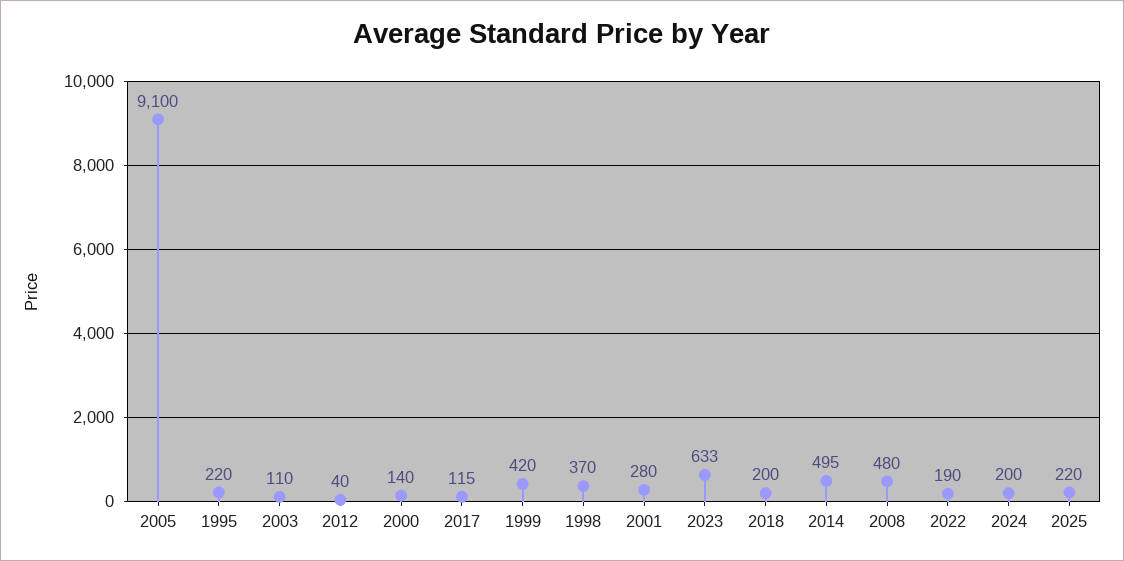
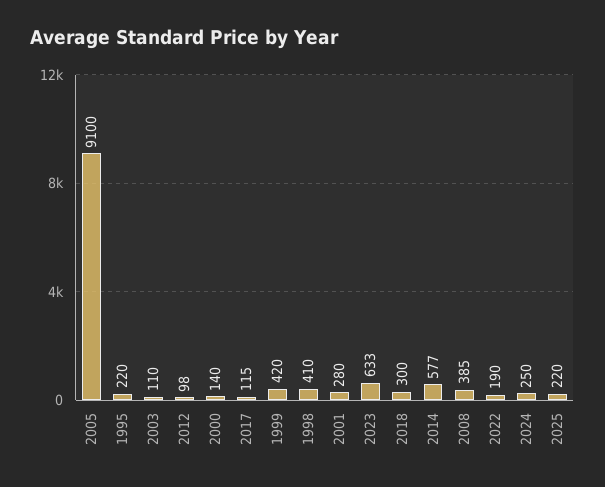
2012: 40 -> 98
1998: 370 -> 410
2018: 200 -> 300
2014: 495 -> 577
2008: 480 -> 385
2024: 200 -> 250

